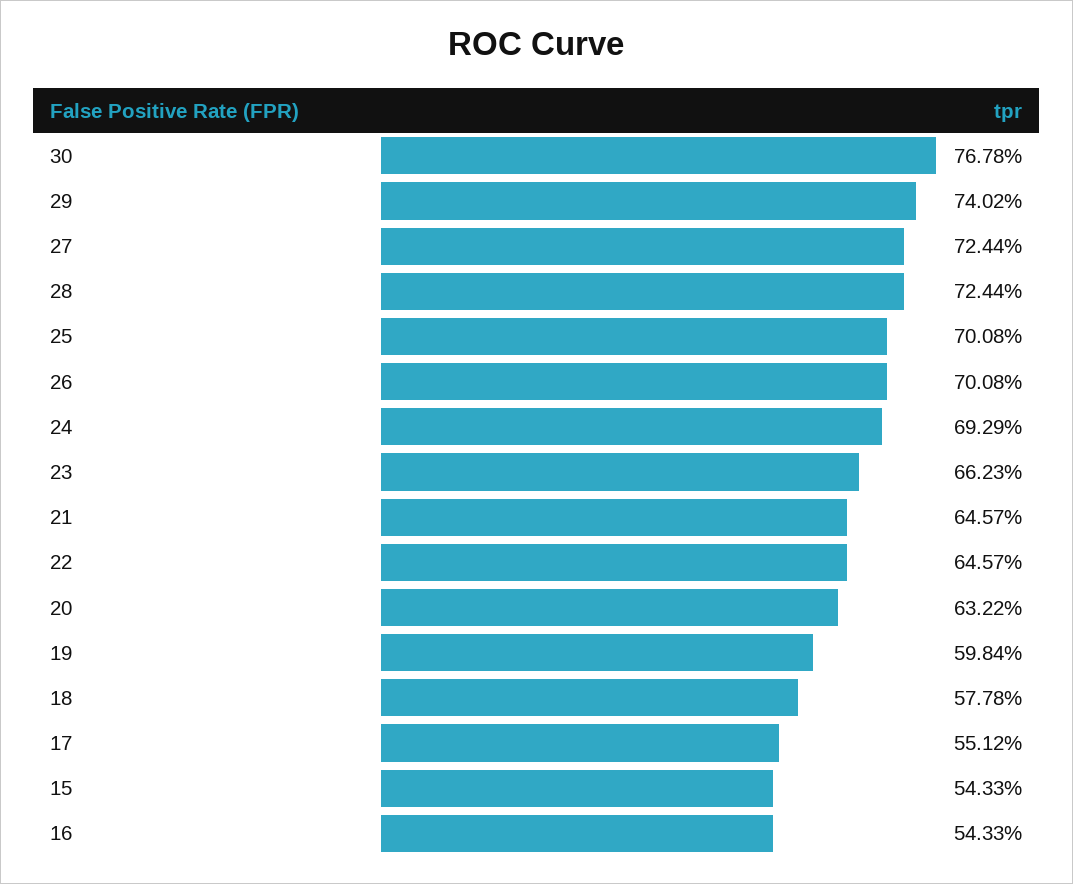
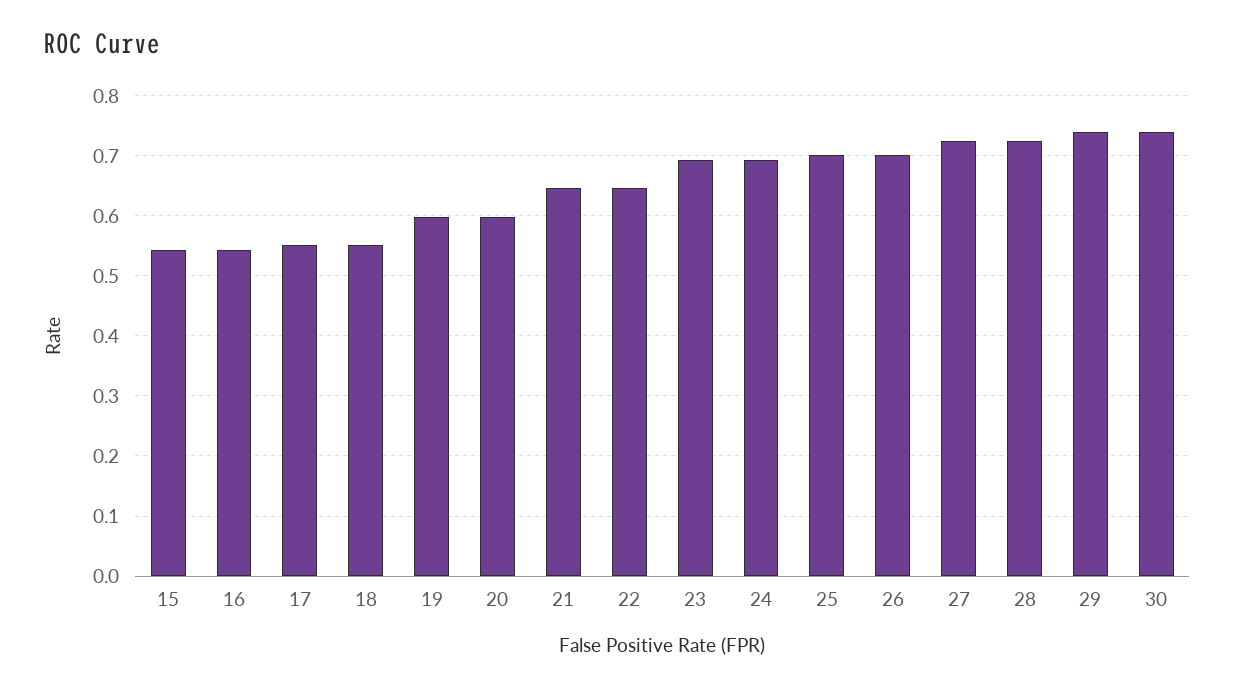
30: 0.7678 -> 0.74
23: 0.6623 -> 0.69
20: 0.6322 -> 0.6
18: 0.5778 -> 0.55

